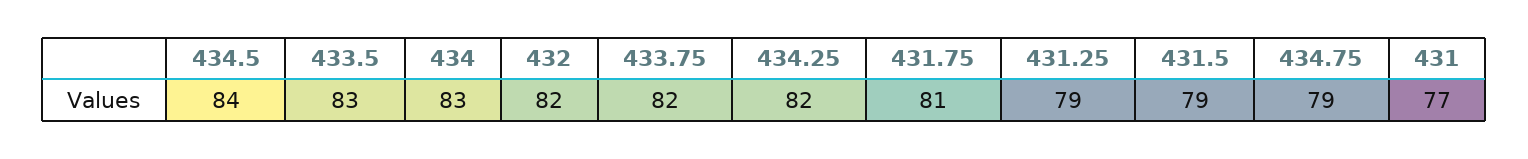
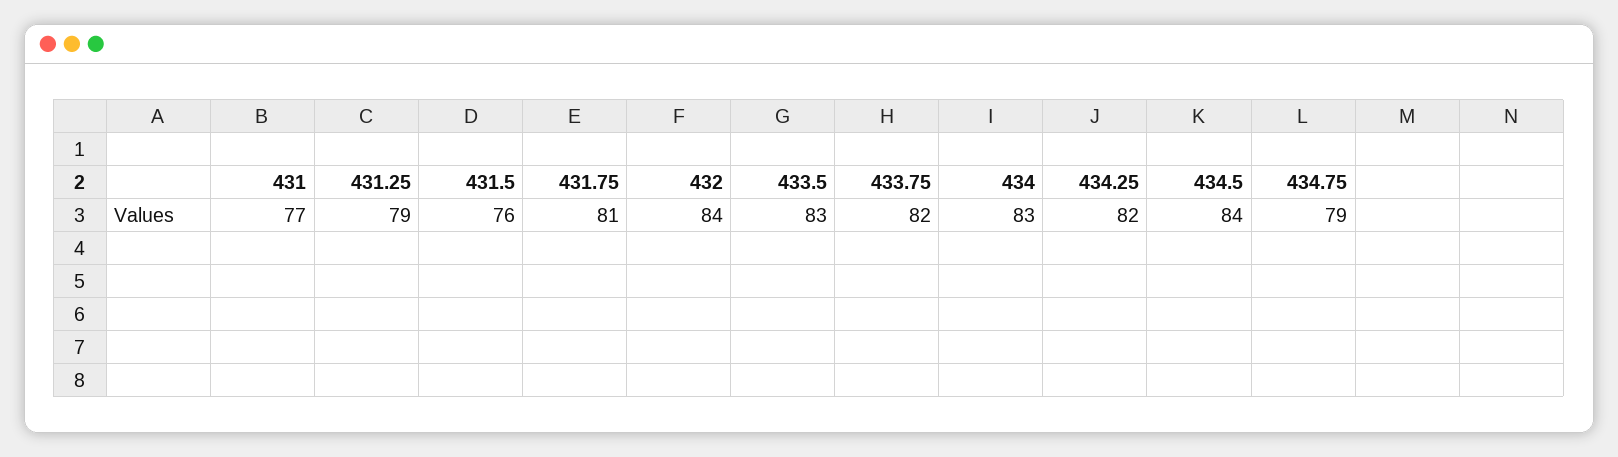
432: 82 -> 84
431.5: 79 -> 76

